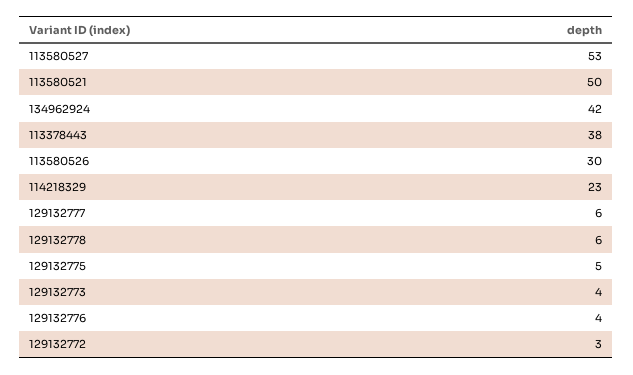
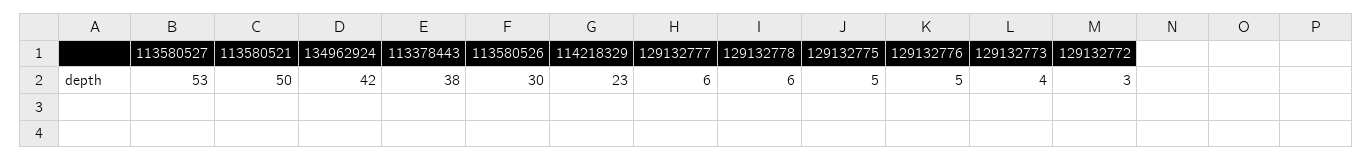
129132776: 4 -> 5

